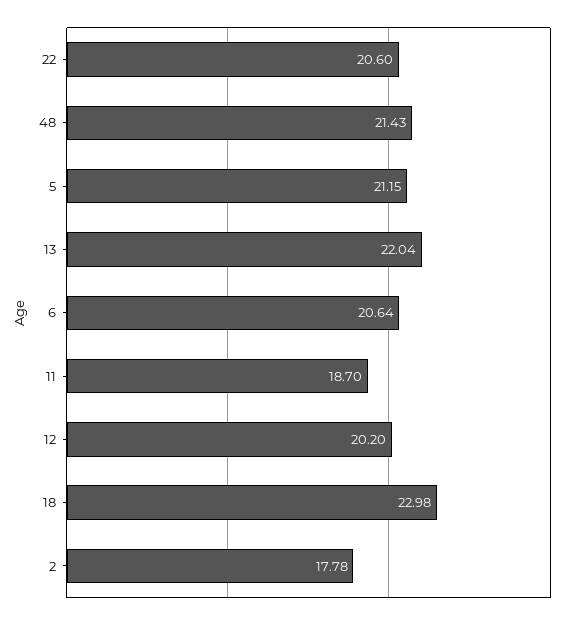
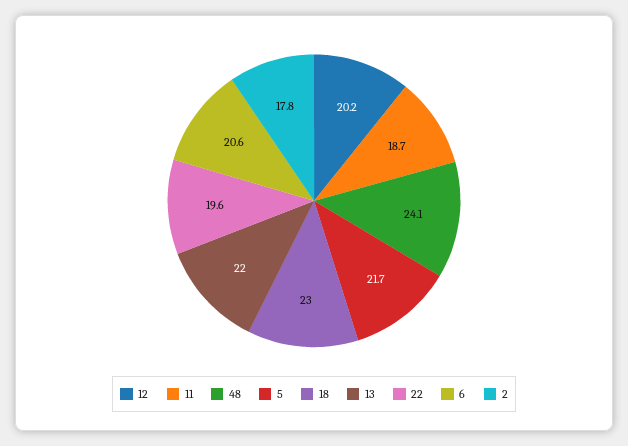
22: 20.6 -> 19.6
48: 21.43 -> 24.1
5: 21.15 -> 21.7

